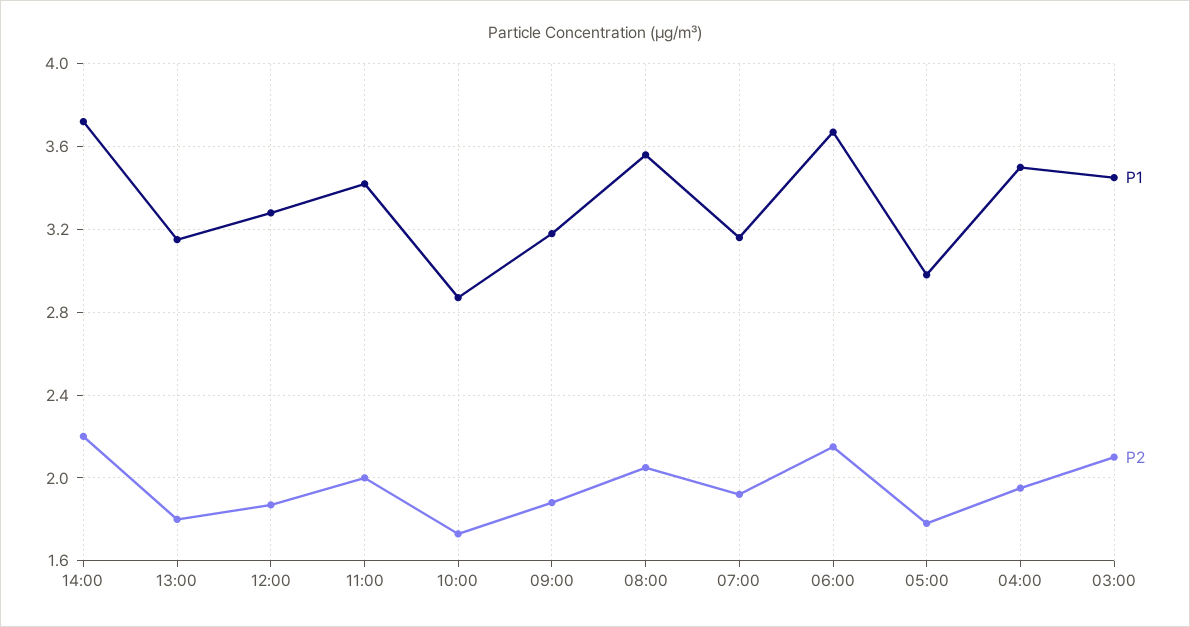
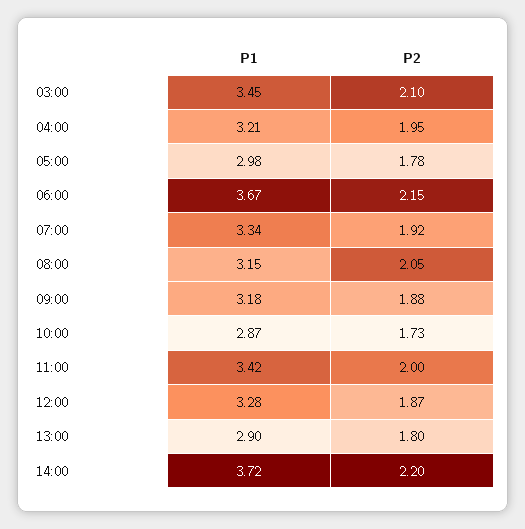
P1, 13:00: 3.15 -> 2.9
P1, 08:00: 3.55 -> 3.15
P1, 07:00: 3.15 -> 3.34
P1, 04:00: 3.5 -> 3.21

